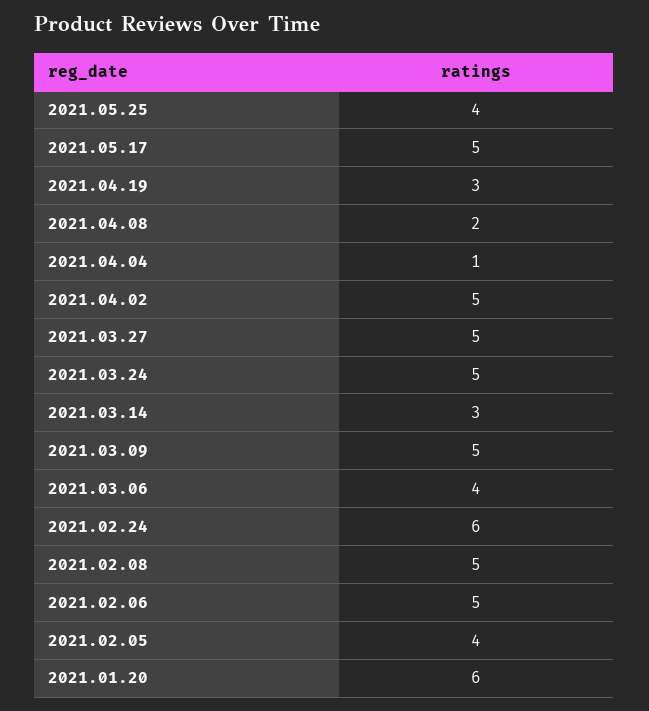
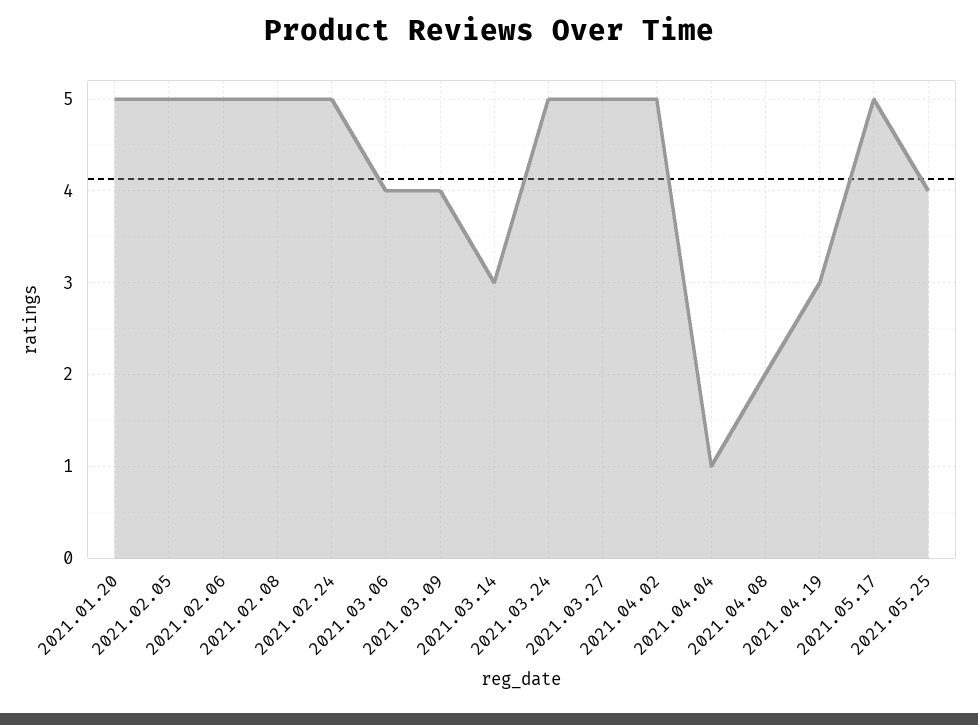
2021.03.09: 5 -> 4
2021.02.24: 6 -> 5
2021.02.05: 4 -> 5
2021.01.20: 6 -> 5

